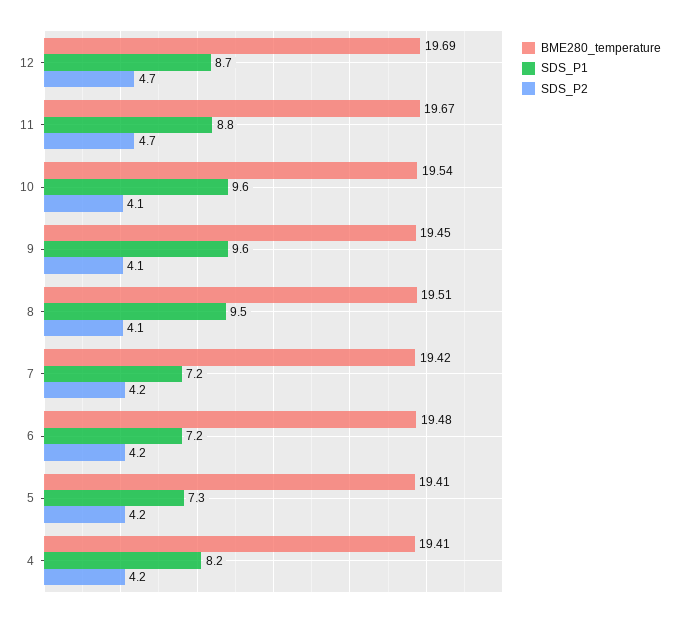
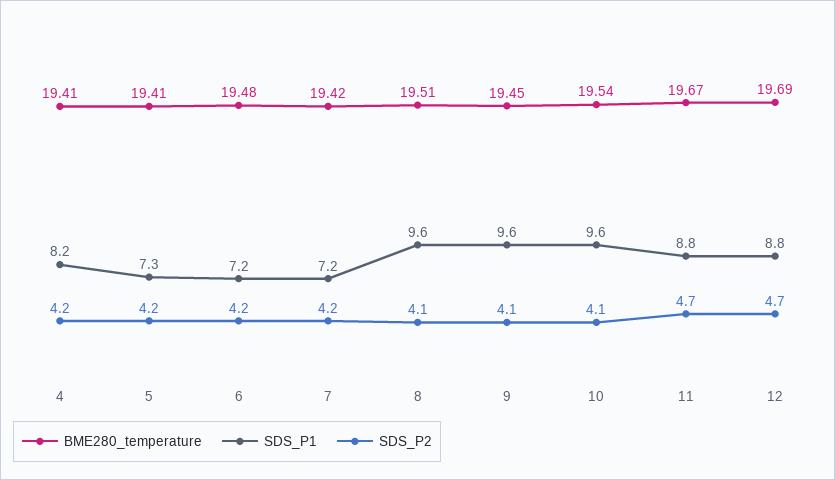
SDS_P1, 12: 8.7 -> 8.8
SDS_P1, 8: 9.5 -> 9.6

